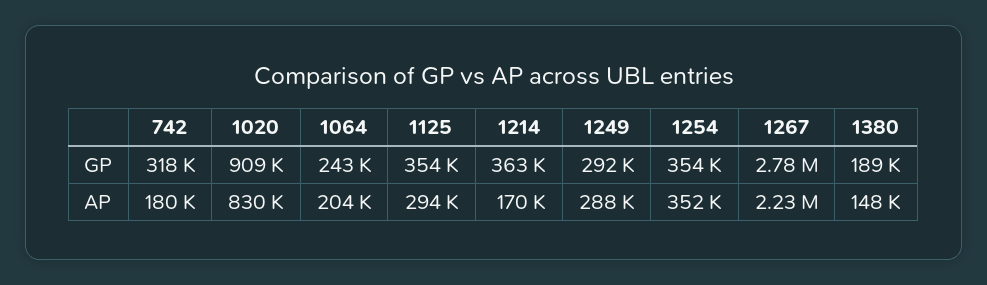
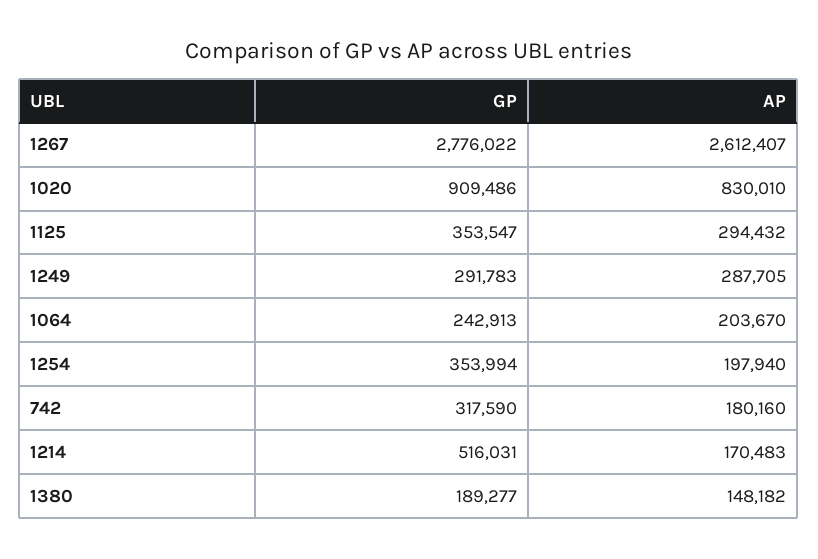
1214, GP: 363000 -> 516031
1254, AP: 352000 -> 197940
1267, AP: 2230000 -> 2612407

